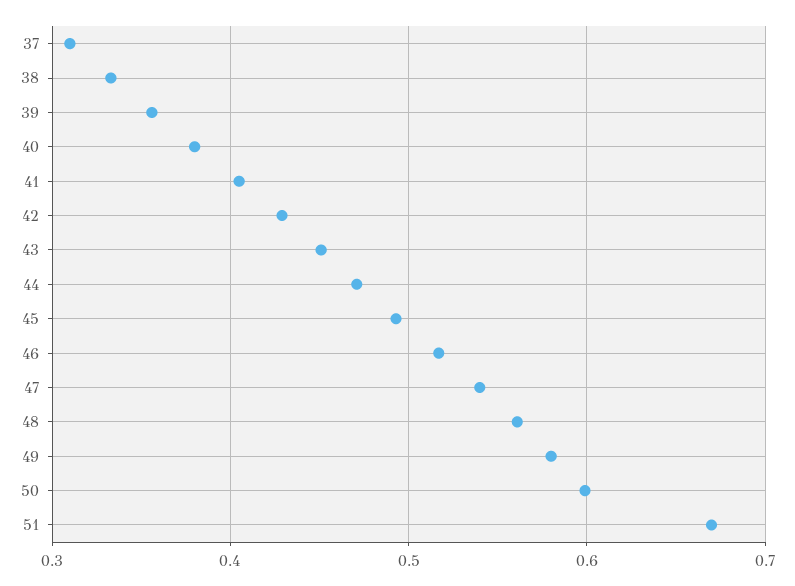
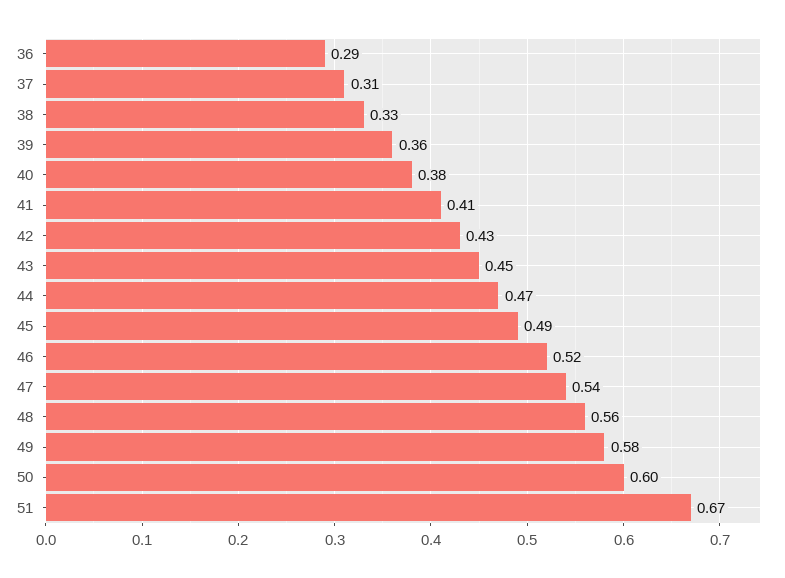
36: none -> 0.29

